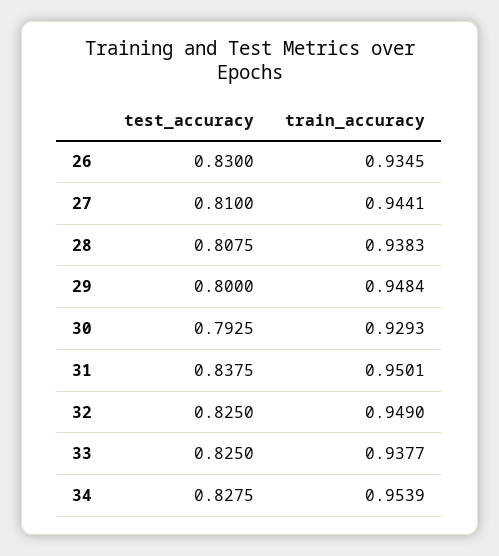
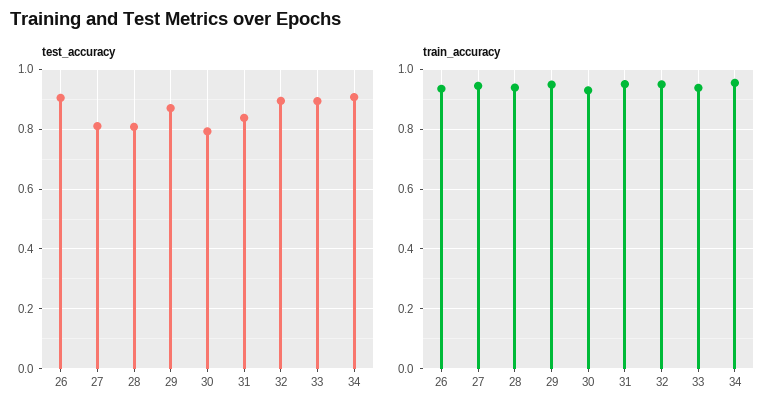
test_accuracy, 26: 0.83 -> 0.9
test_accuracy, 29: 0.8 -> 0.875
test_accuracy, 32: 0.825 -> 0.9
test_accuracy, 33: 0.825 -> 0.9
test_accuracy, 34: 0.8275 -> 0.9

